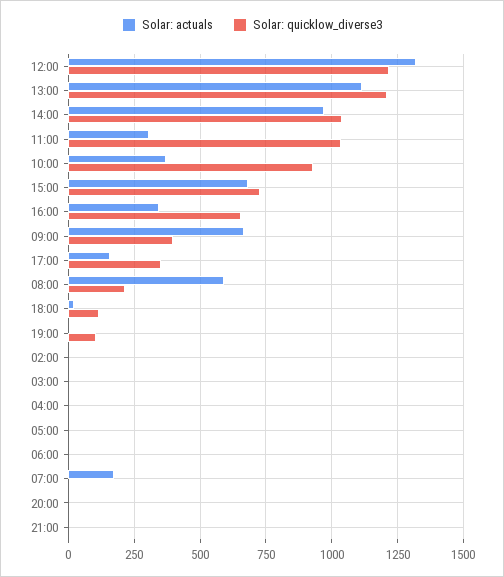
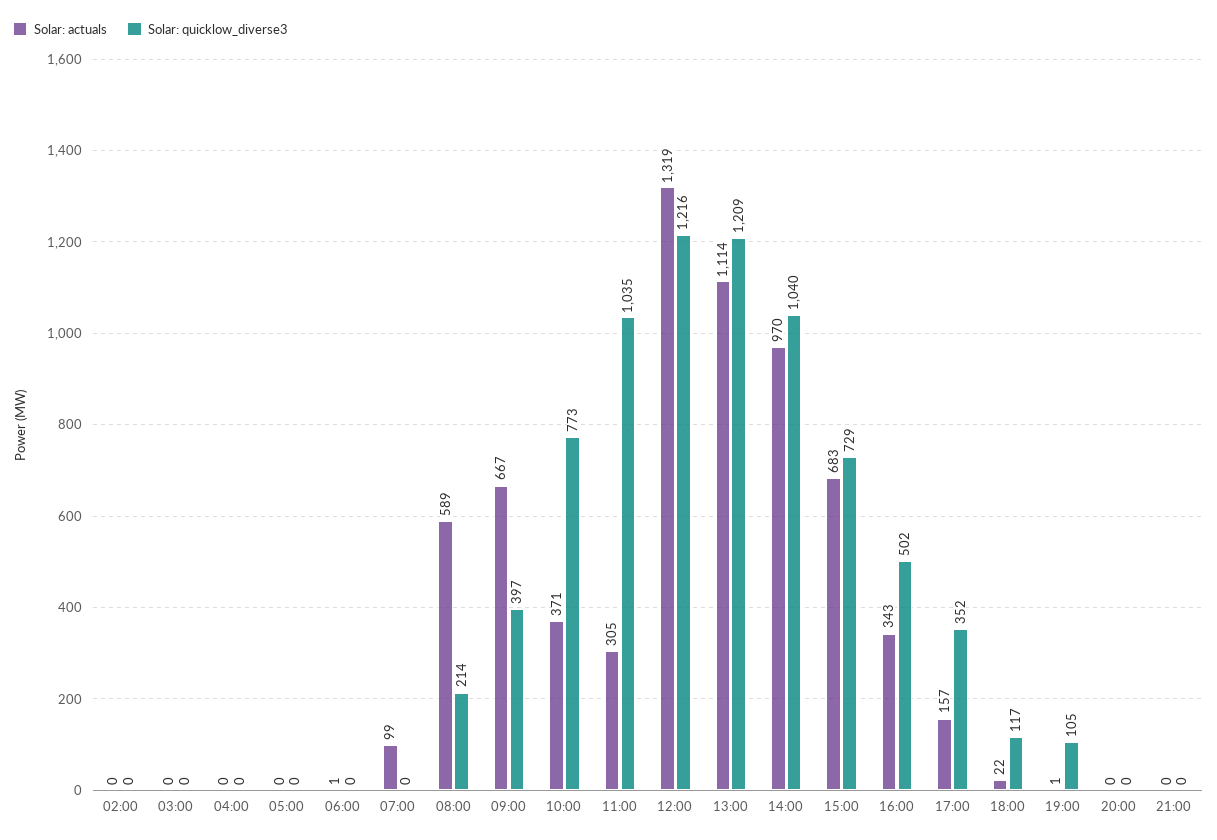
Solar: quicklow_diverse3, 10:00: 925 -> 773
Solar: quicklow_diverse3, 16:00: 650 -> 502
Solar: actuals, 07:00: 175 -> 99

